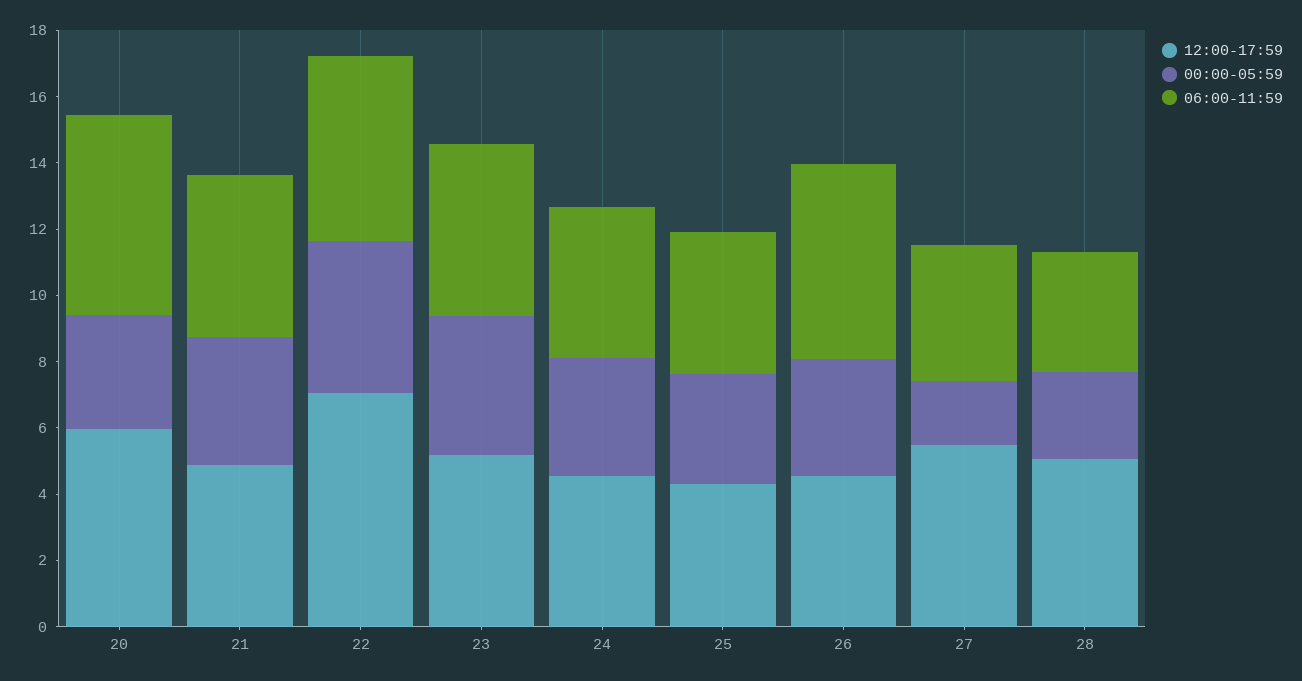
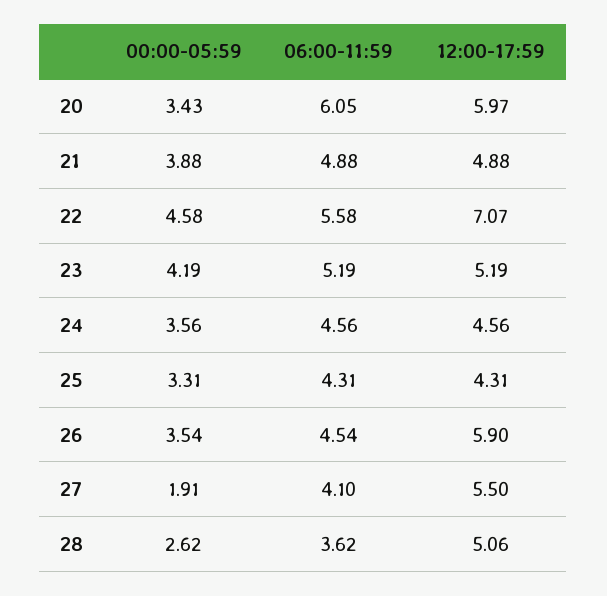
12:00-17:59, 26: 4.5 -> 5.9
06:00-11:59, 26: 6 -> 4.54

